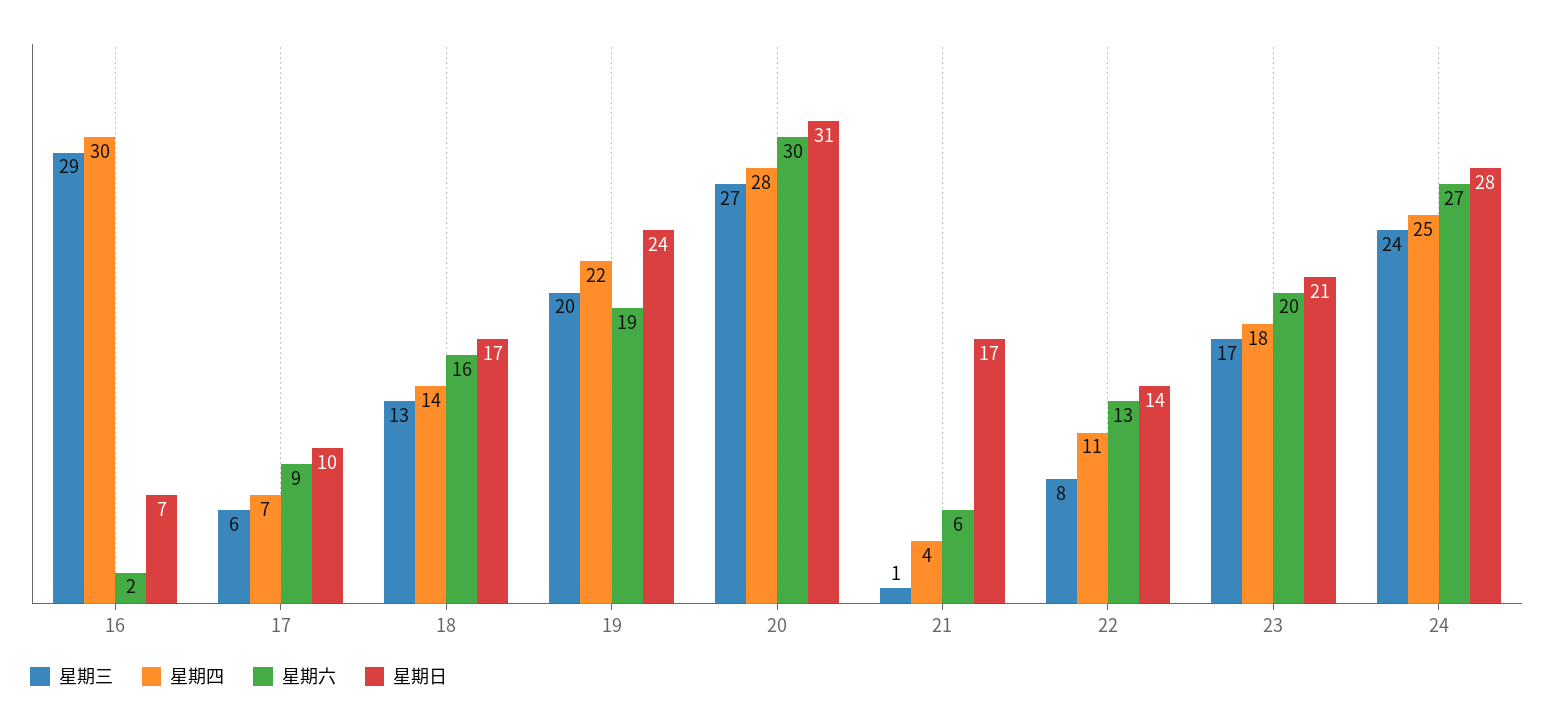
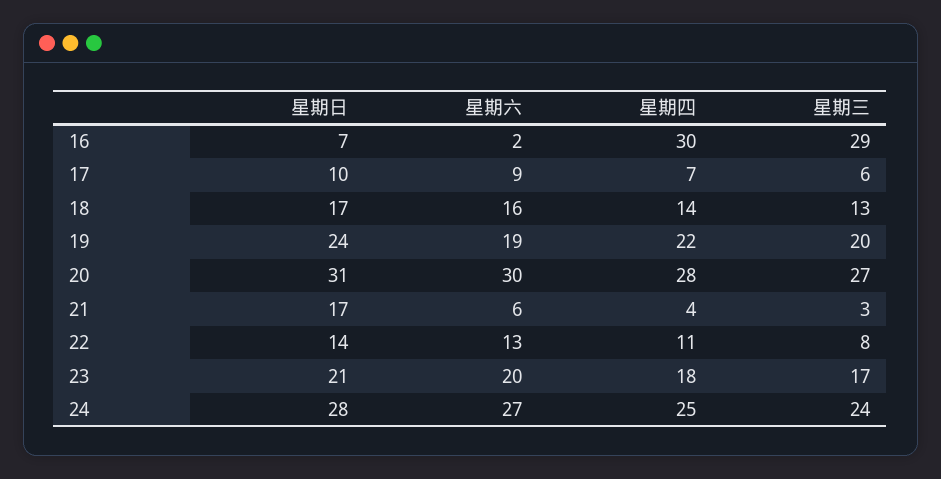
星期三, 21: 1 -> 3

